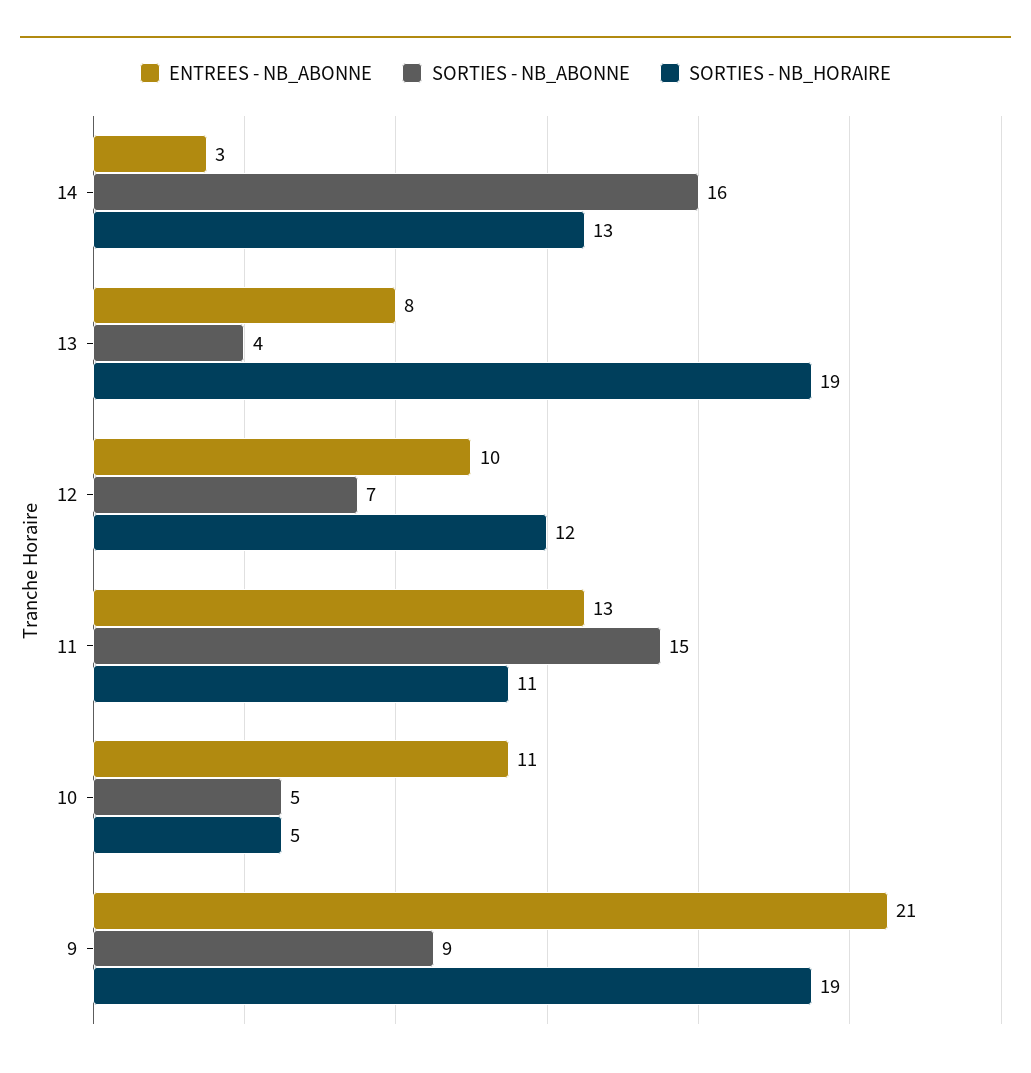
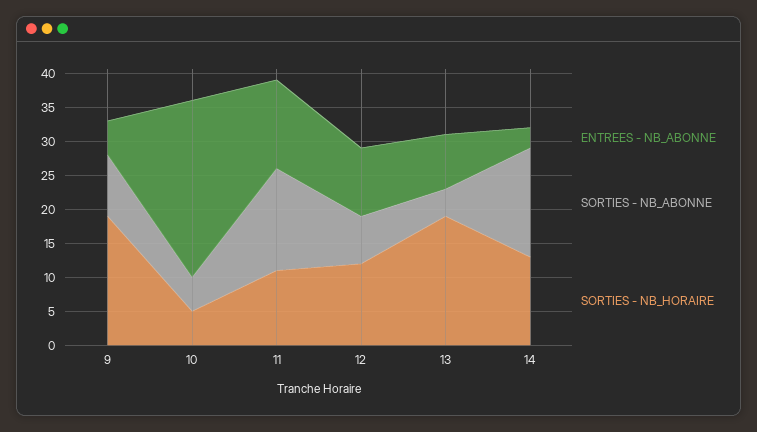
ENTREES - NB_ABONNE, 10: 11 -> 25
ENTREES - NB_ABONNE, 9: 21 -> 5

